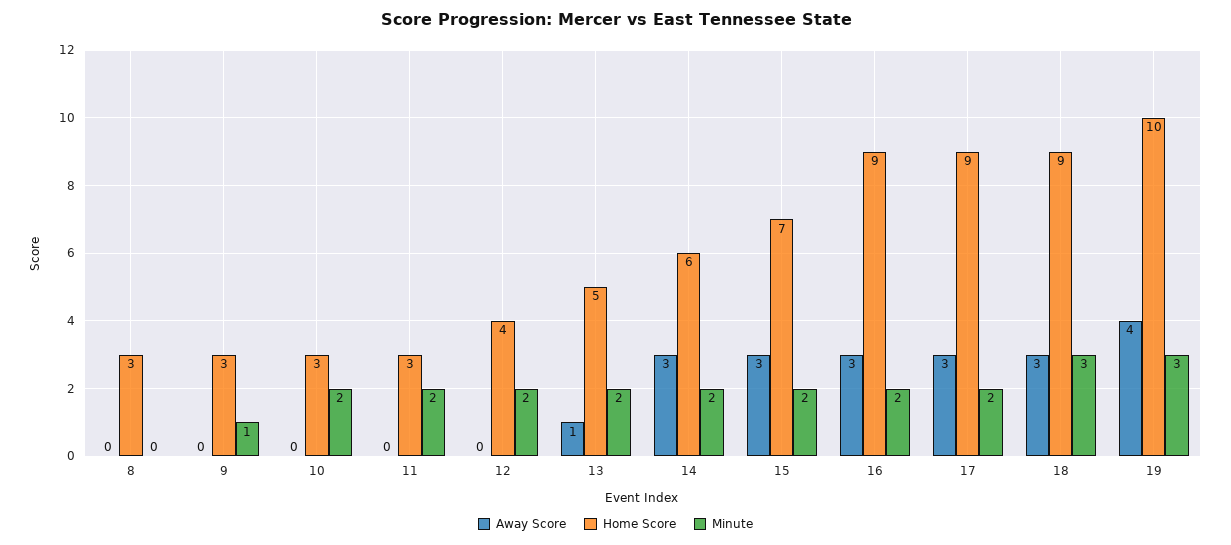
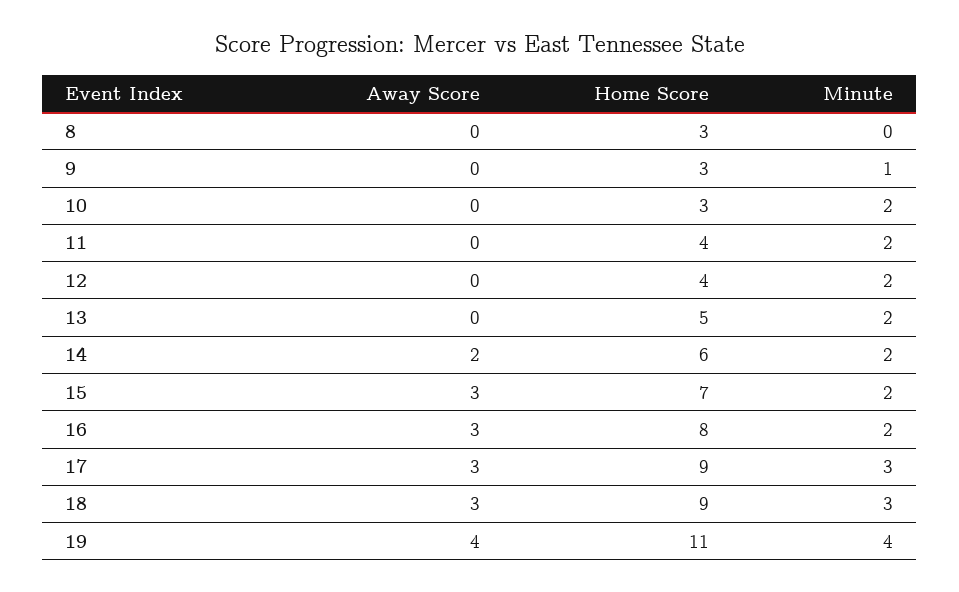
Home Score, 11: 3 -> 4
Away Score, 13: 1 -> 0
Away Score, 14: 3 -> 2
Home Score, 16: 9 -> 8
Minute, 17: 2 -> 3
Home Score, 19: 10 -> 11
Minute, 19: 3 -> 4

